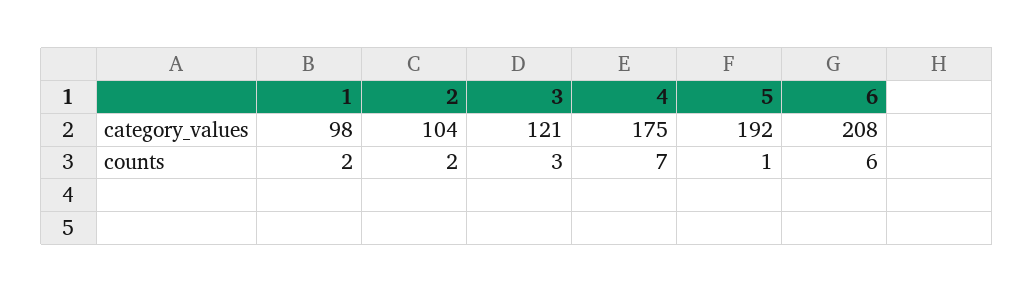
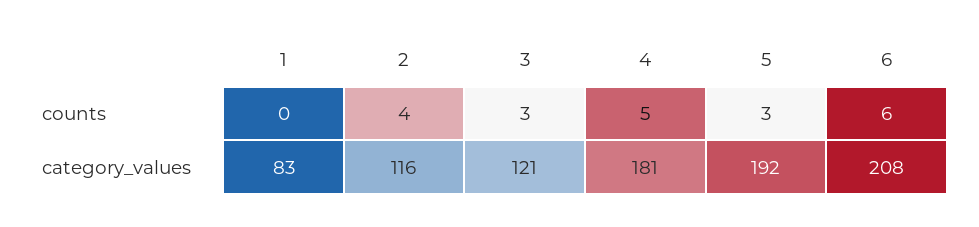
1, category_values: 98 -> 83
2, category_values: 104 -> 116
4, category_values: 175 -> 181
1, counts: 2 -> 0
2, counts: 2 -> 4
4, counts: 7 -> 5
5, counts: 1 -> 3

